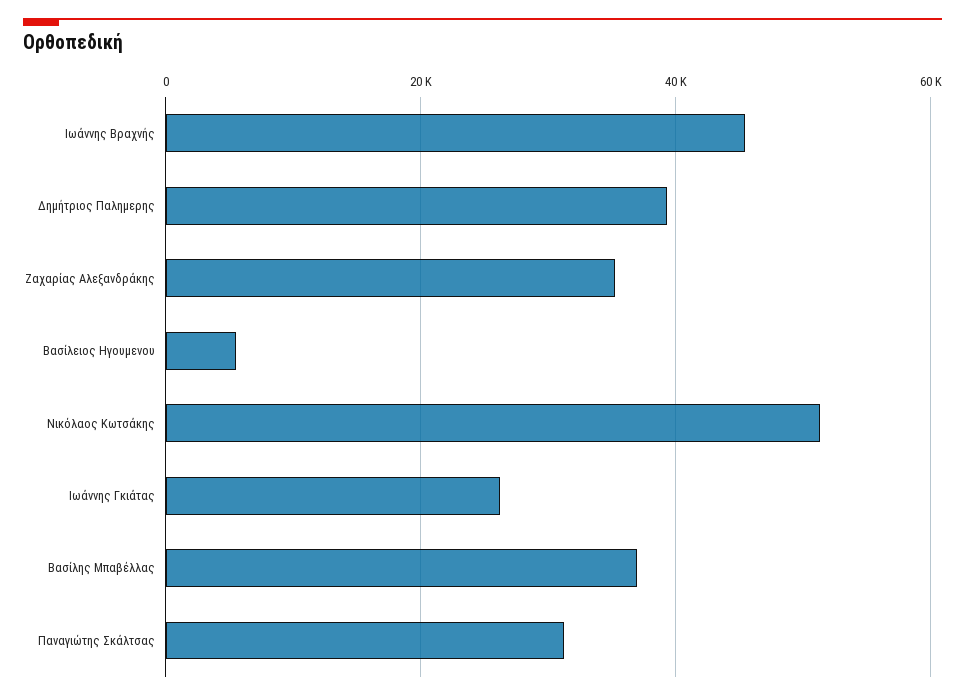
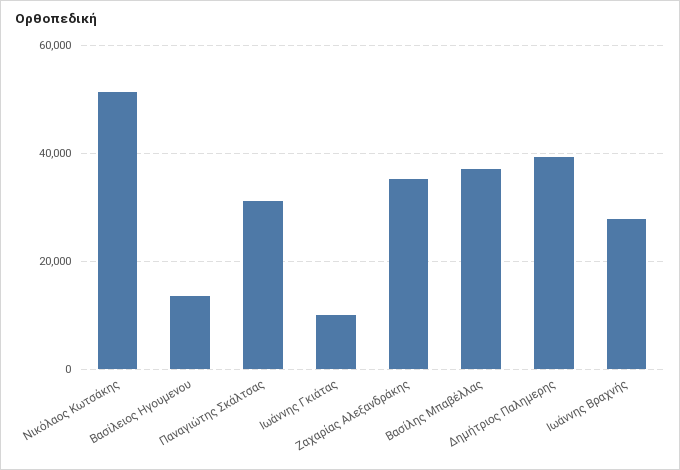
Ιωάννης Βραχνής: 46000 -> 28000
Βασίλειος Ηγουμενου: 6000 -> 14000
Ιωάννης Γκιάτας: 26000 -> 10000

